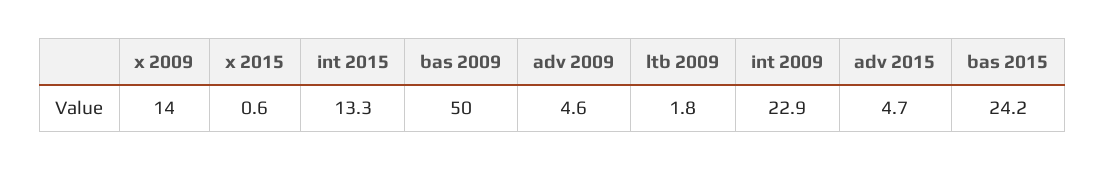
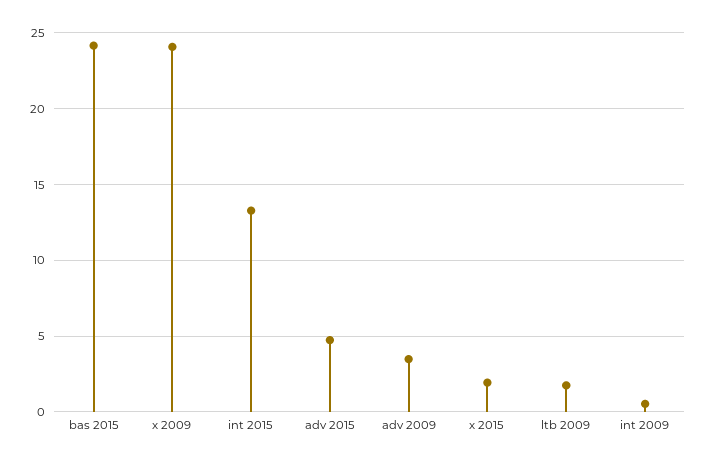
x 2009: 14 -> 24
x 2015: 0.6 -> 2
bas 2009: 50 -> none
adv 2009: 4.6 -> 3.5
int 2009: 22.9 -> 0.5

